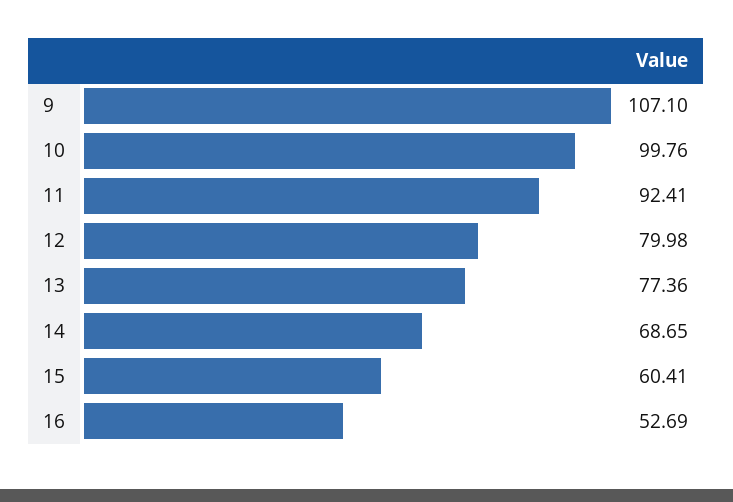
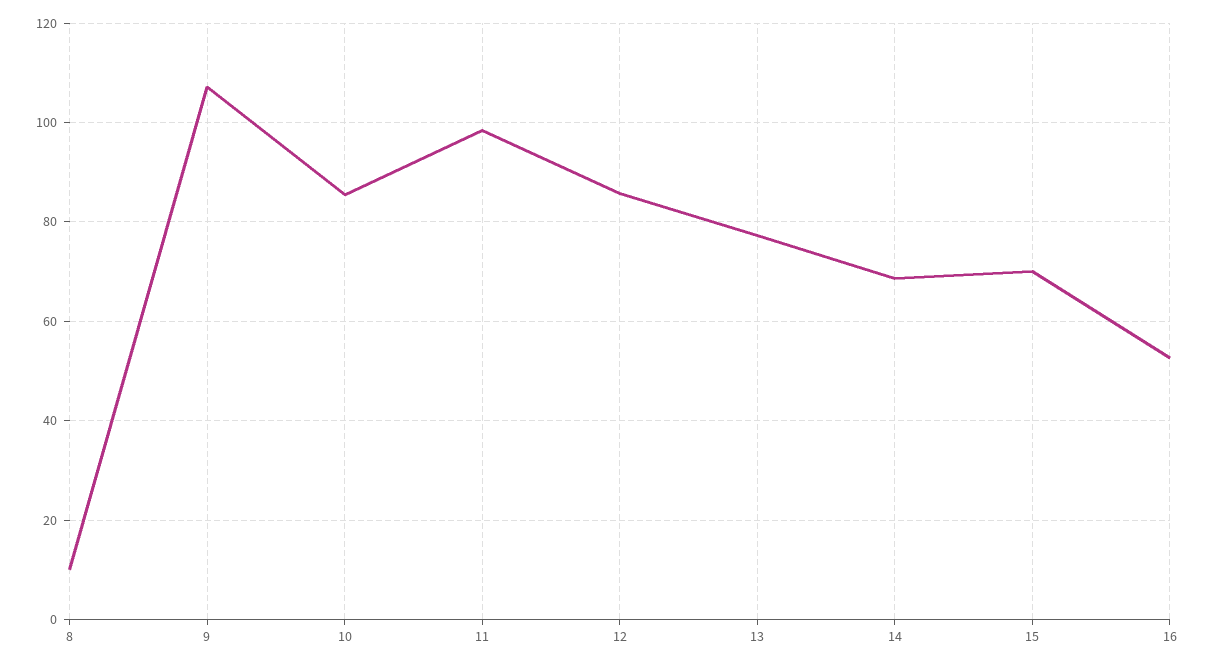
10: 99.76 -> 86
11: 92.41 -> 98
12: 79.98 -> 86
15: 60.41 -> 70
8: none -> 10

